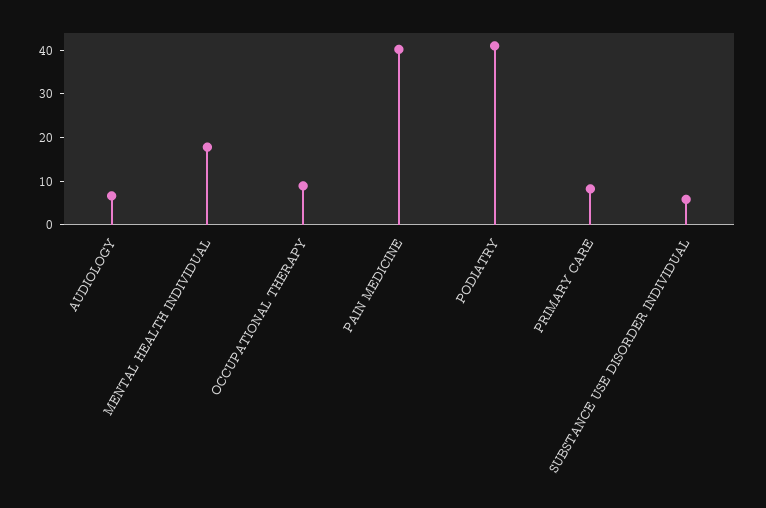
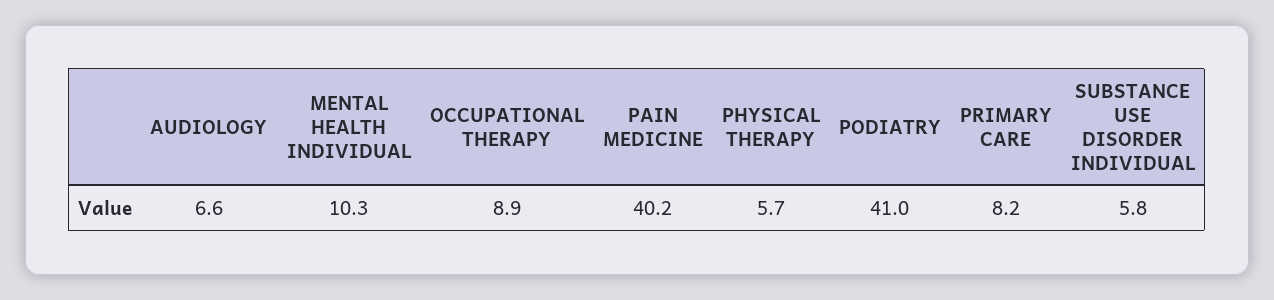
MENTAL HEALTH INDIVIDUAL: 18 -> 10.3
PHYSICAL THERAPY: none -> 5.7

